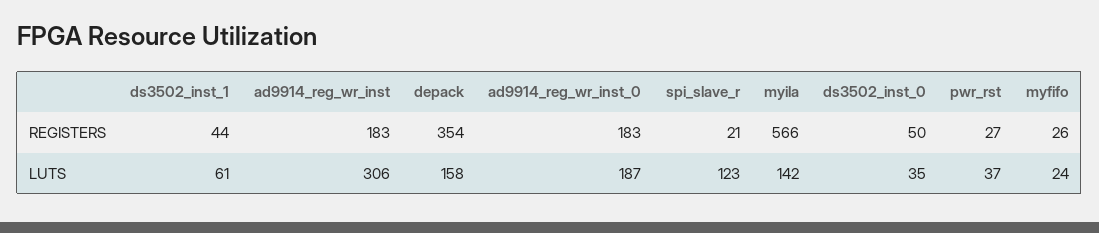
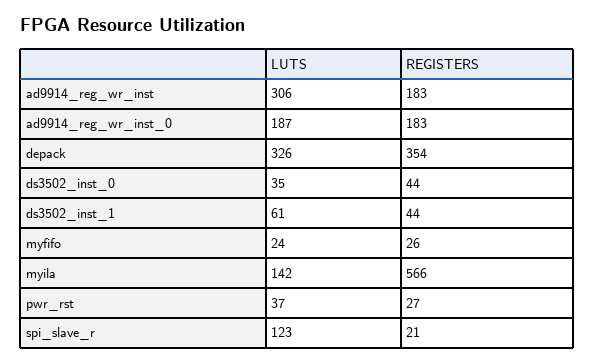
ds3502_inst_0, REGISTERS: 50 -> 44
depack, LUTS: 158 -> 326

